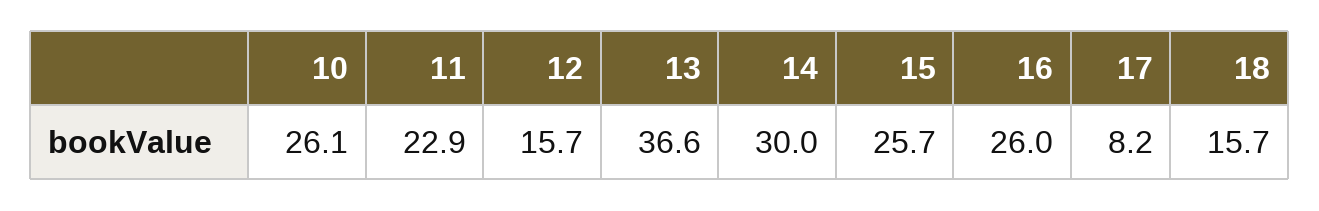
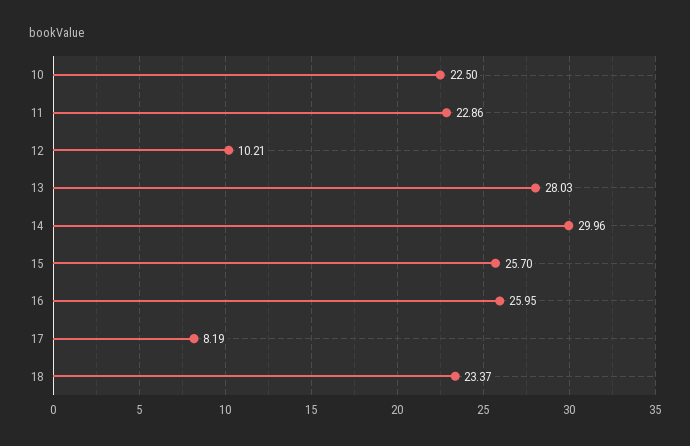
10: 26.1 -> 22.5
12: 15.7 -> 10.21
13: 36.6 -> 28.03
18: 15.7 -> 23.37

